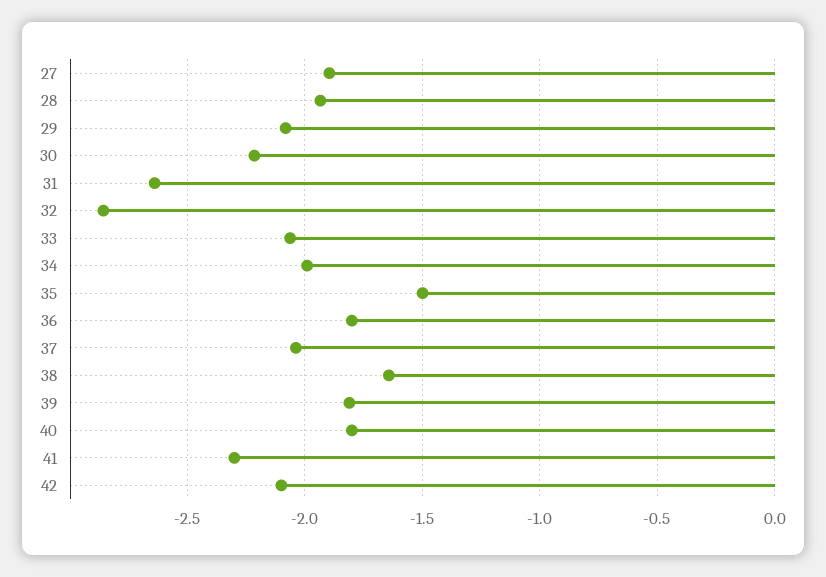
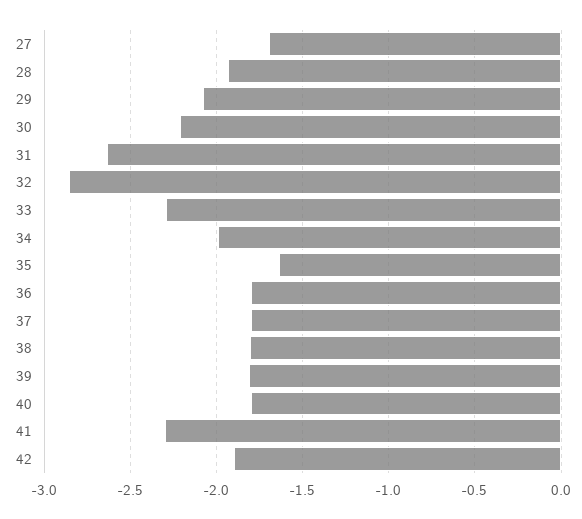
27: -1.9 -> -1.7
33: -2.05 -> -2.3
35: -1.5 -> -1.65
37: -2.05 -> -1.8
38: -1.65 -> -1.8
42: -2.1 -> -1.9

